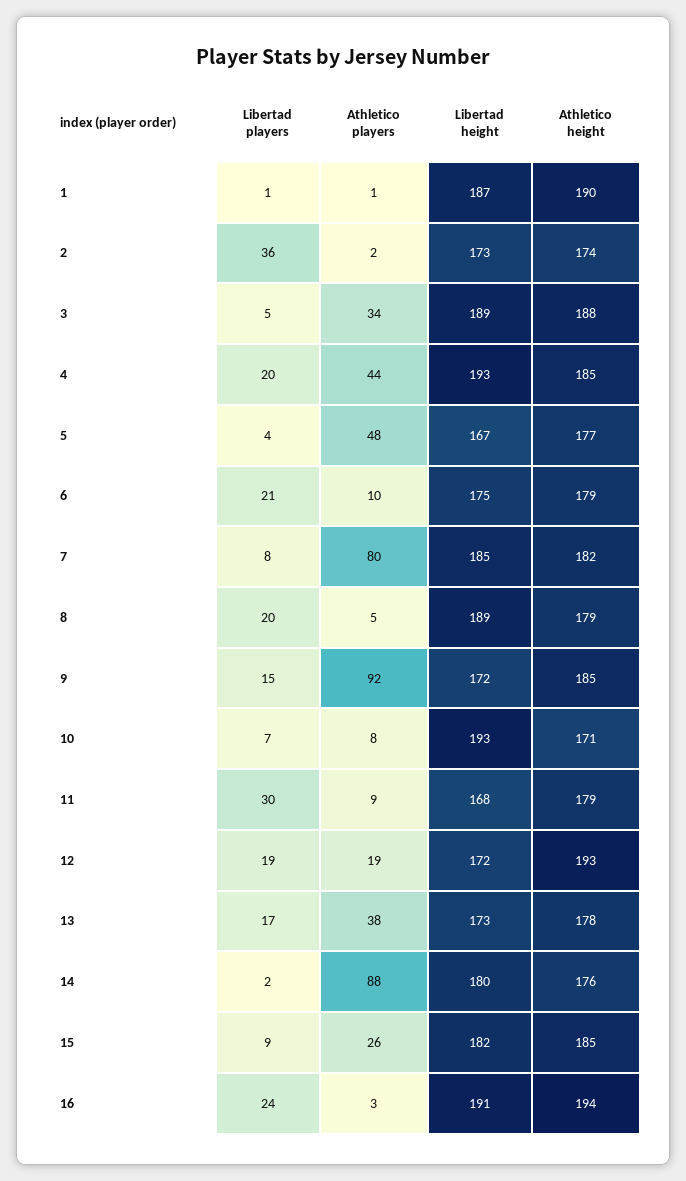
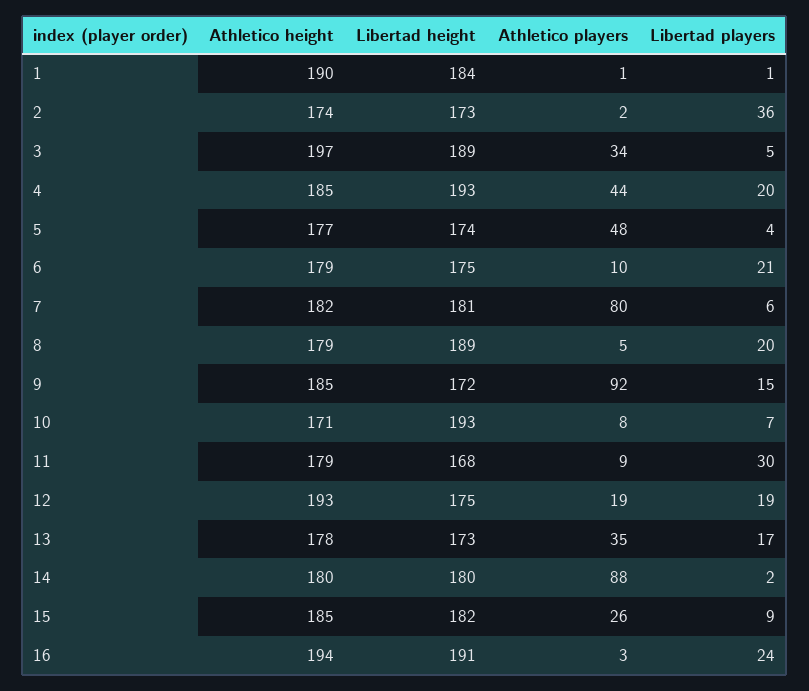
Libertad height, 1: 187 -> 184
Athletico height, 3: 188 -> 197
Libertad height, 5: 167 -> 174
Libertad players, 7: 8 -> 6
Libertad height, 7: 185 -> 181
Libertad height, 12: 172 -> 175
Athletico players, 13: 38 -> 35
Athletico height, 14: 176 -> 180

